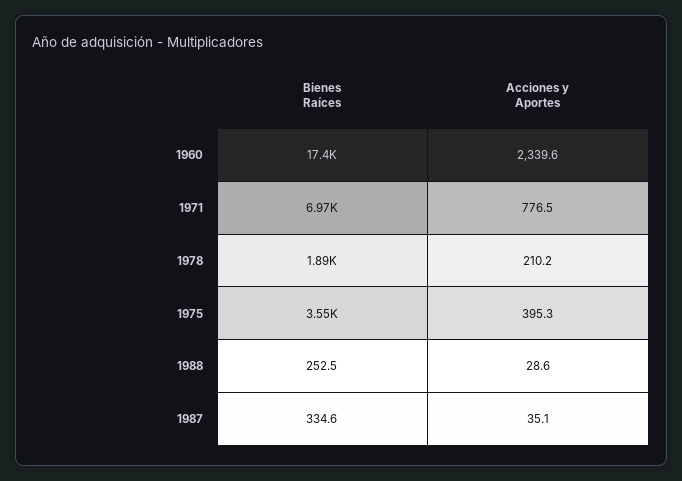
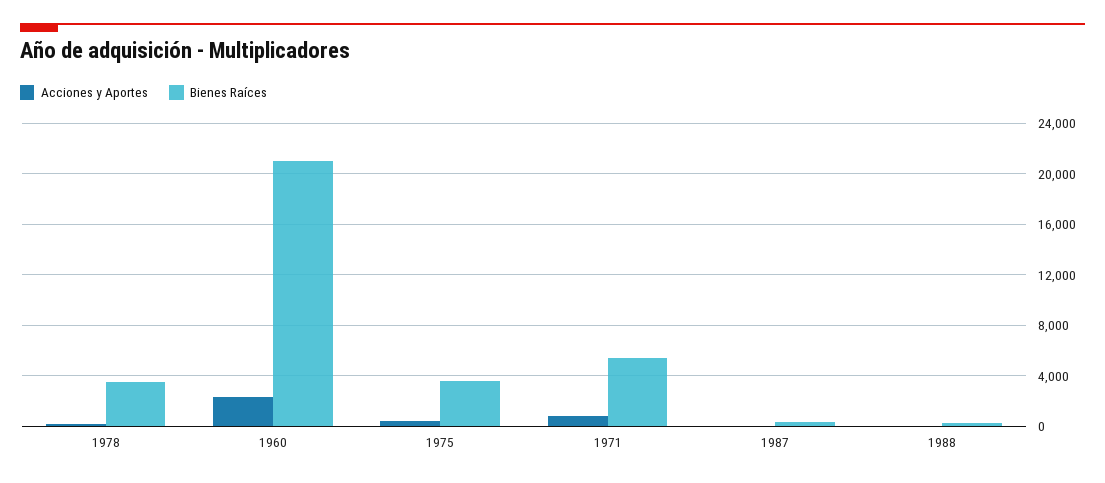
Bienes Raíces, 1960: 17400 -> 21000
Bienes Raíces, 1971: 6970 -> 5500
Bienes Raíces, 1978: 1890 -> 3500

